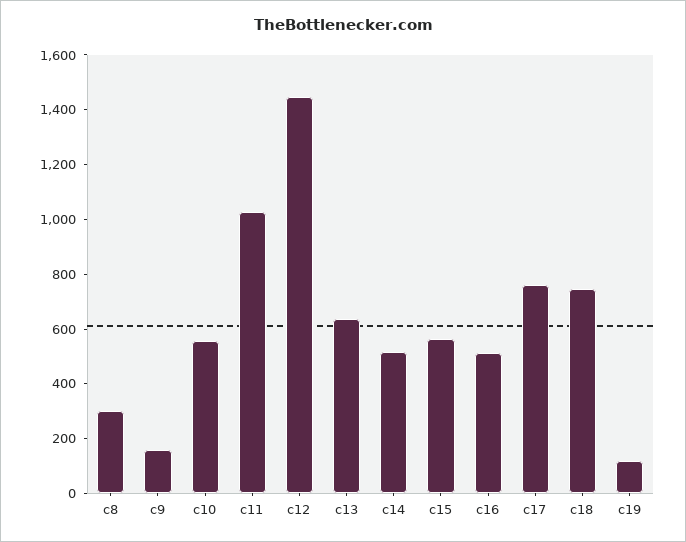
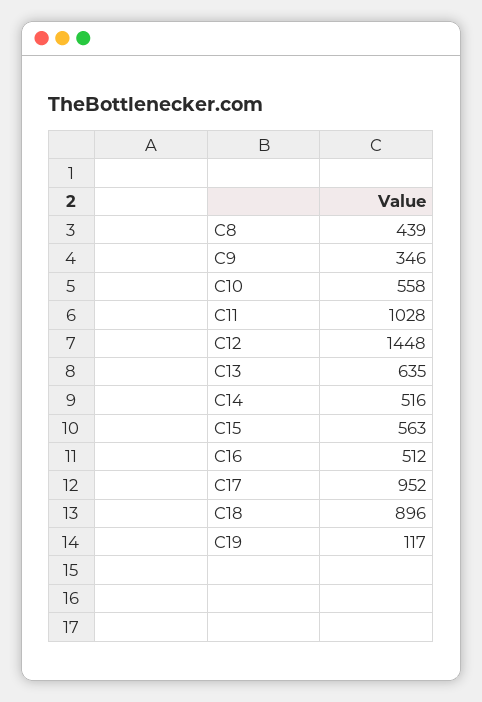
c8: 300 -> 439
c9: 150 -> 346
c17: 750 -> 952
c18: 750 -> 896

